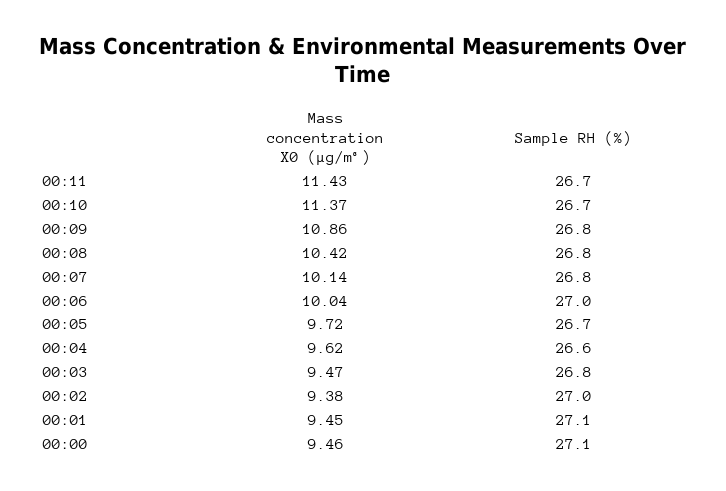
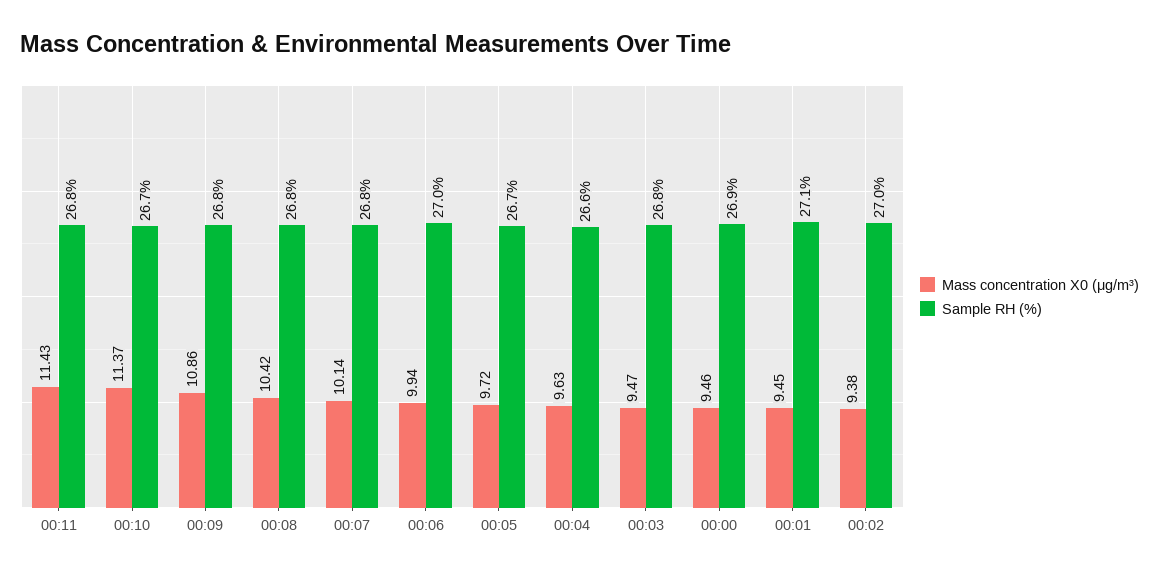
Sample RH (%), 00:11: 26.7 -> 26.8
Mass concentration X0 (μg/m³), 00:06: 10.04 -> 9.94
Mass concentration X0 (μg/m³), 00:04: 9.62 -> 9.63
Sample RH (%), 00:00: 27.1 -> 26.9

